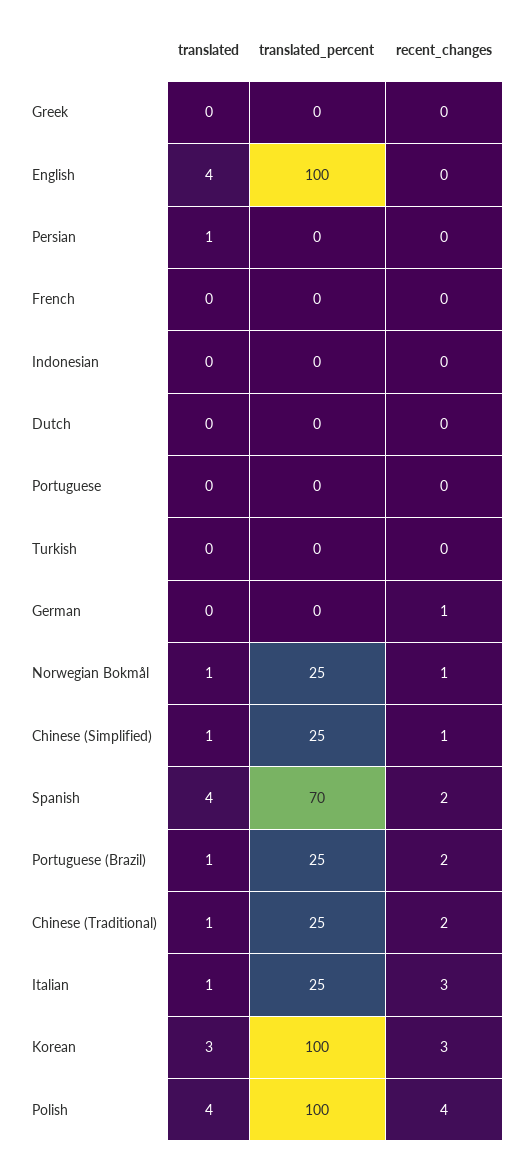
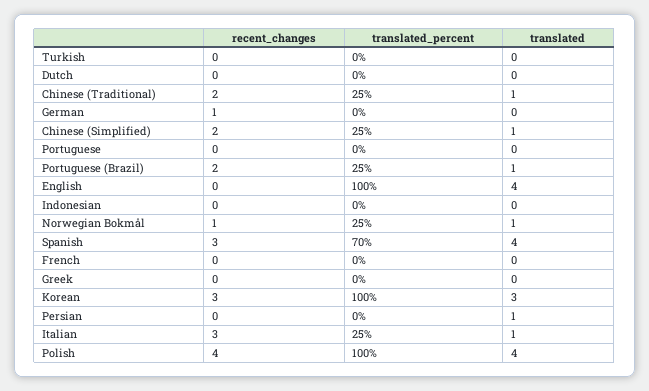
recent_changes, Chinese (Simplified): 1 -> 2
recent_changes, Spanish: 2 -> 3

